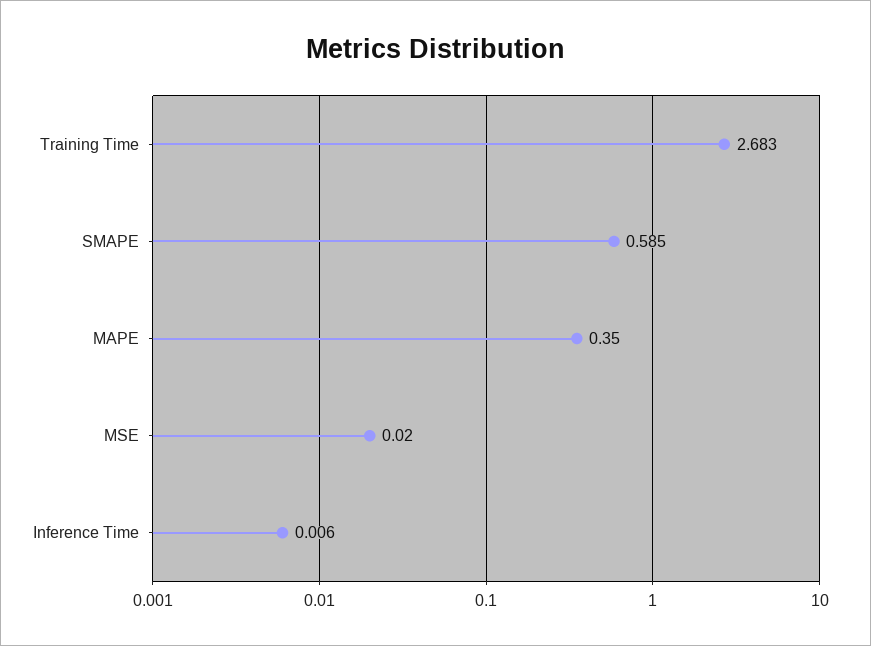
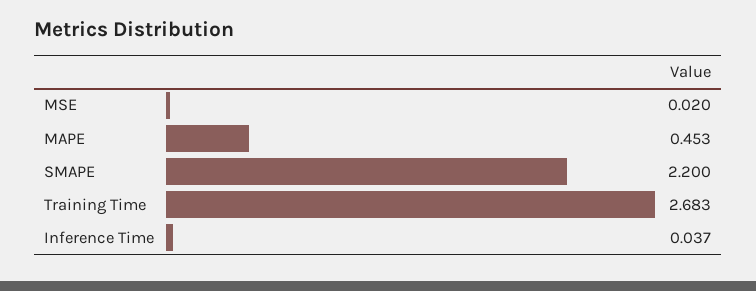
SMAPE: 0.585 -> 2.2
MAPE: 0.35 -> 0.453
Inference Time: 0.006 -> 0.037

